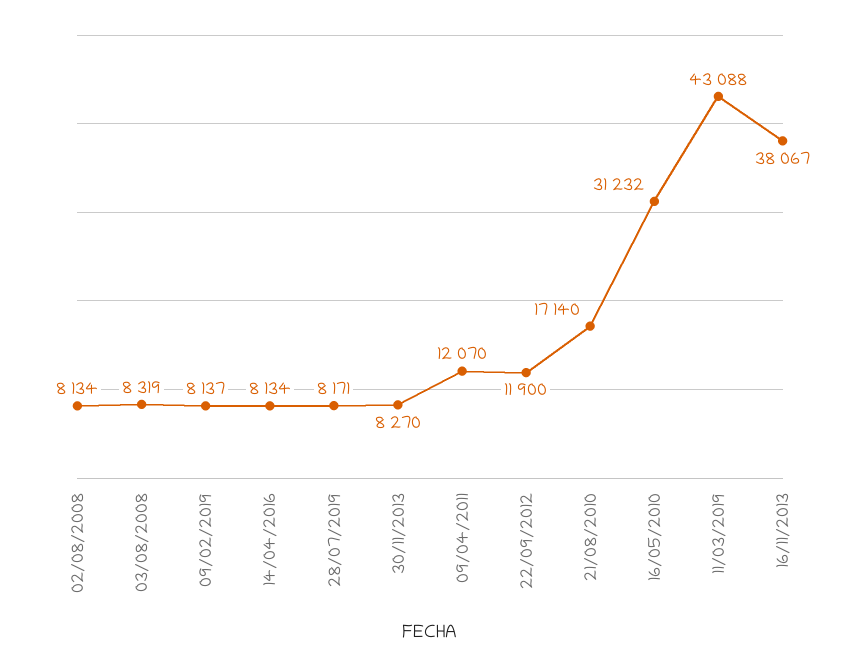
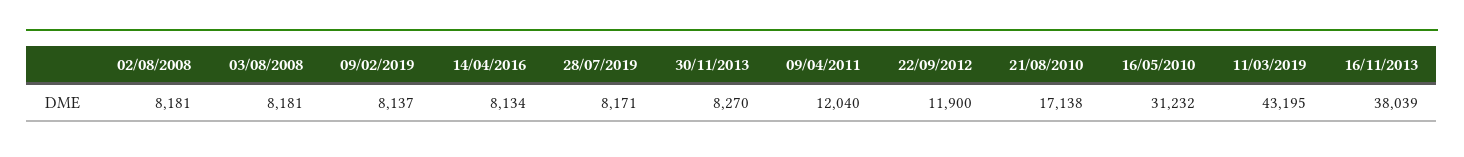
02/08/2008: 8134 -> 8181
03/08/2008: 8319 -> 8181
09/04/2011: 12070 -> 12040
21/08/2010: 17140 -> 17138
11/03/2019: 43088 -> 43195
16/11/2013: 38067 -> 38039

